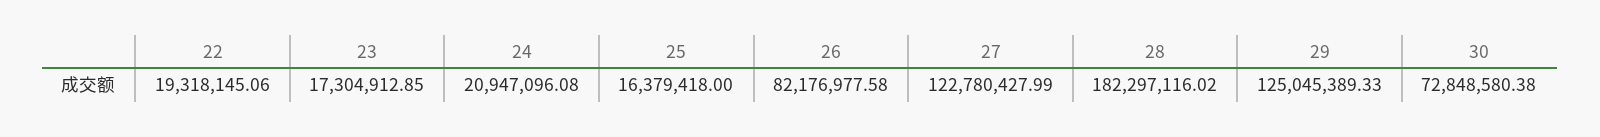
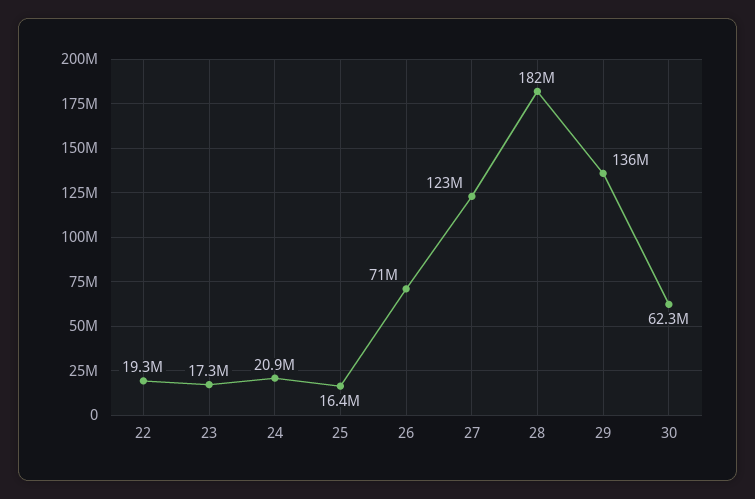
26: 82176977.58 -> 71000000
29: 125045389.33 -> 136000000
30: 72848580.38 -> 62300000

